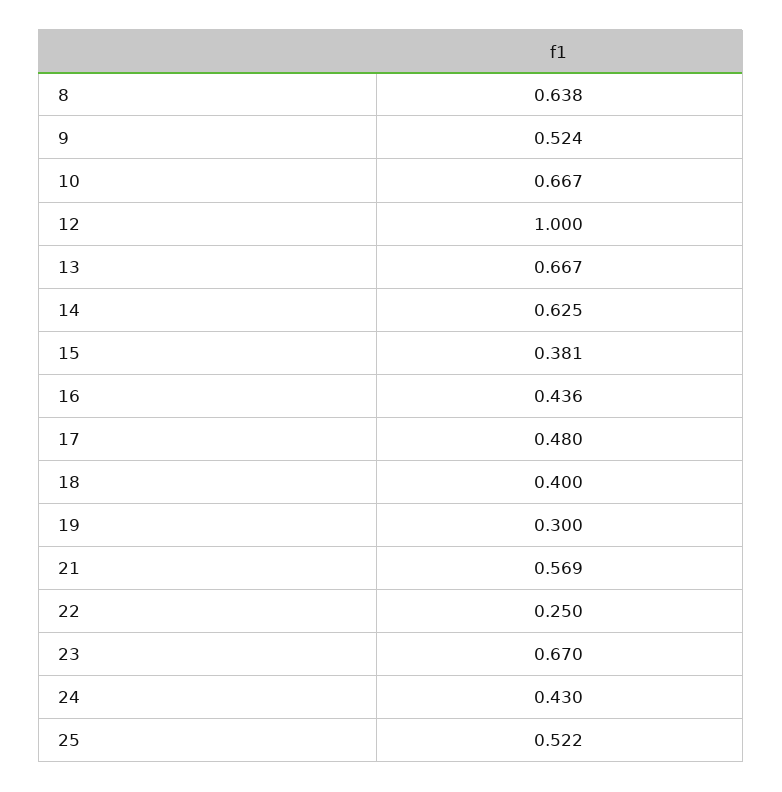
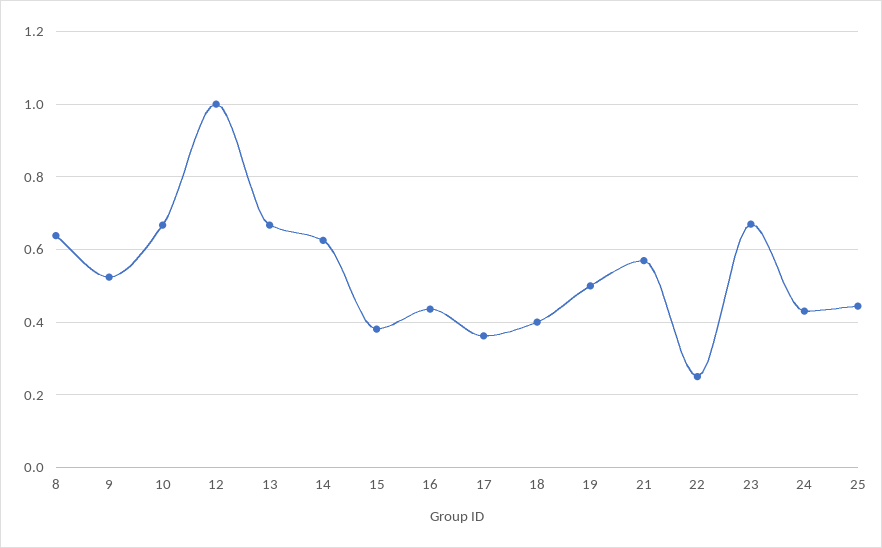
17: 0.48 -> 0.36
19: 0.3 -> 0.5
25: 0.522 -> 0.44

